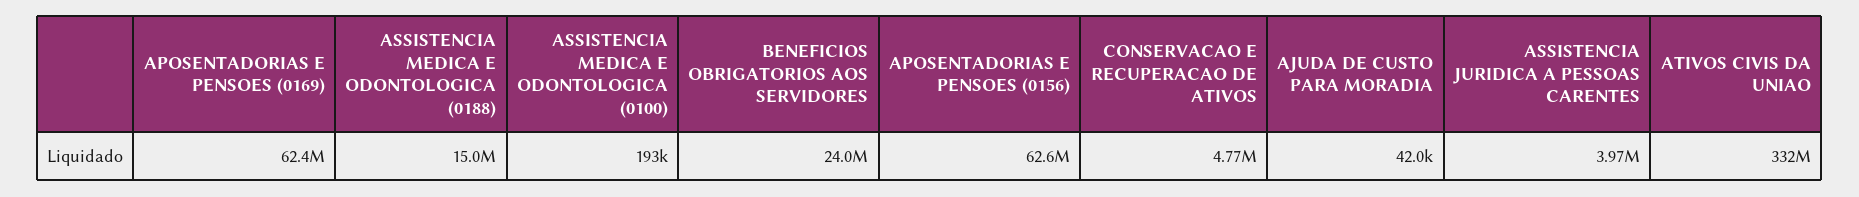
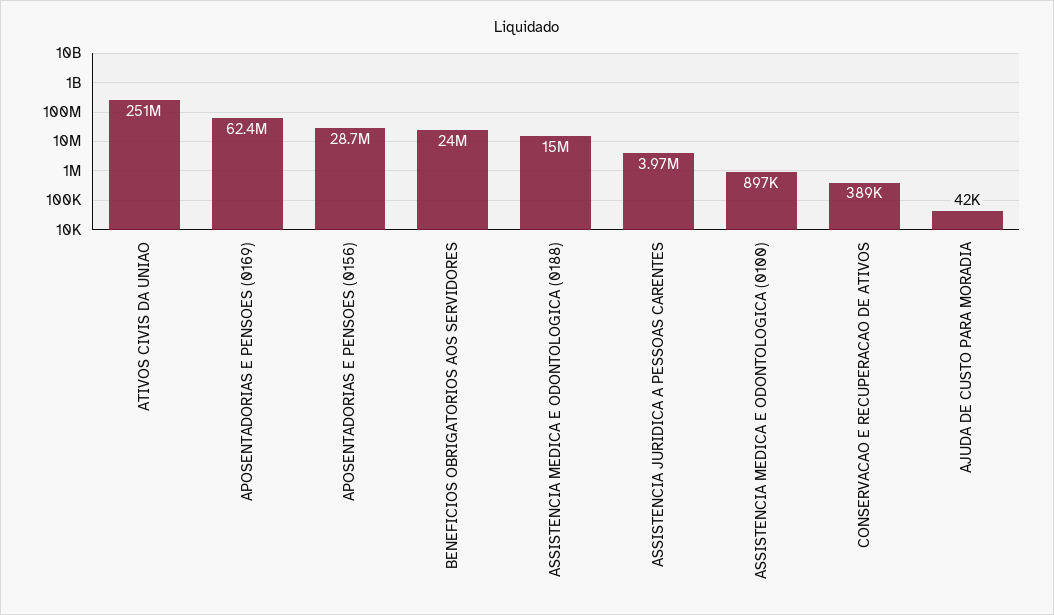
ASSISTENCIA MEDICA E ODONTOLOGICA (0100): 193000 -> 897000
APOSENTADORIAS E PENSOES (0156): 62600000 -> 28700000
CONSERVACAO E RECUPERACAO DE ATIVOS: 4770000 -> 389000
ATIVOS CIVIS DA UNIAO: 332000000 -> 251000000

